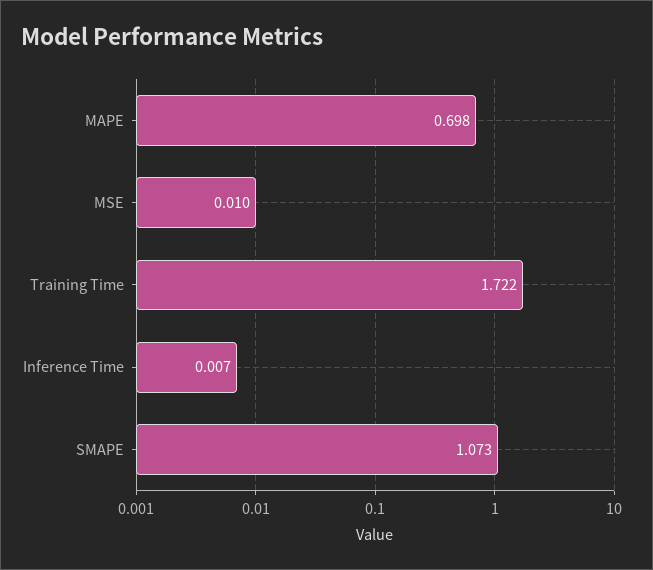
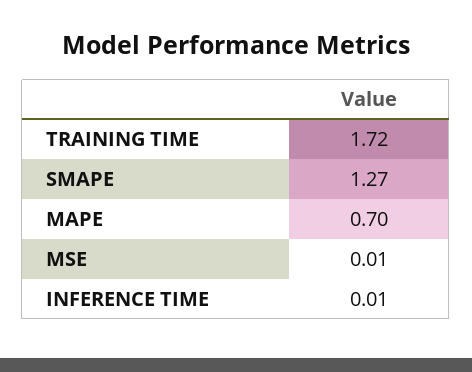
SMAPE: 1.073 -> 1.27

